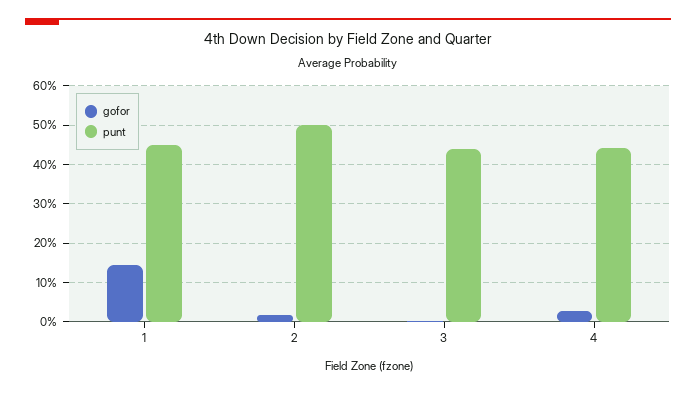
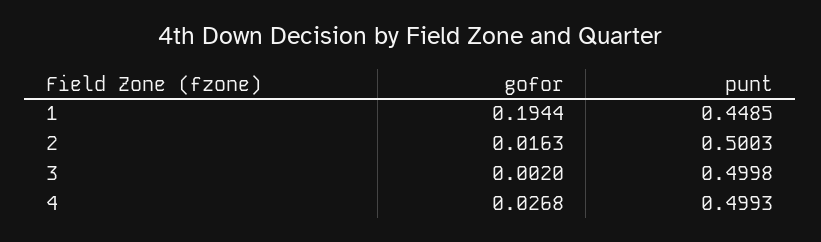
gofor, 1: 0.14 -> 0.1944
punt, 3: 0.44 -> 0.4998
punt, 4: 0.44 -> 0.4993

